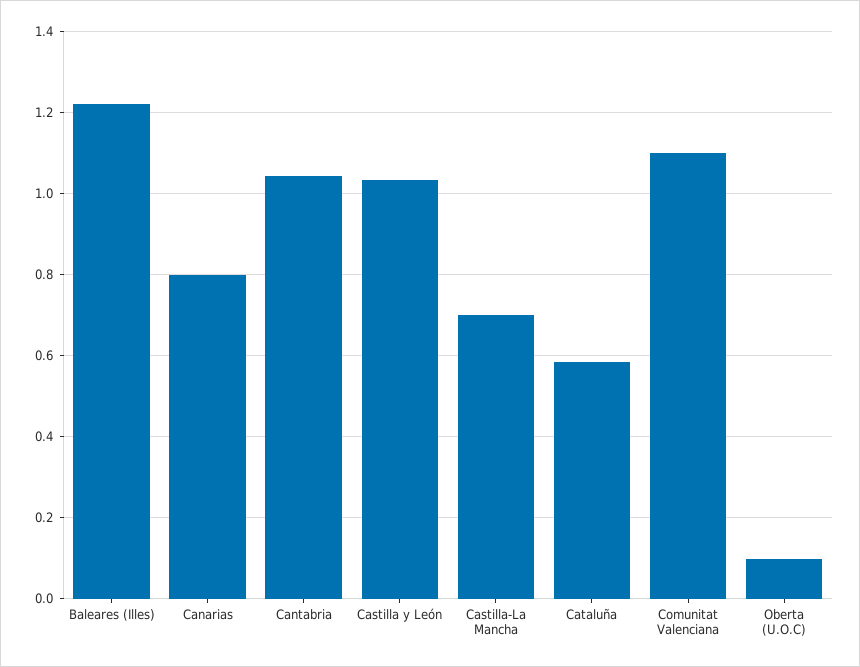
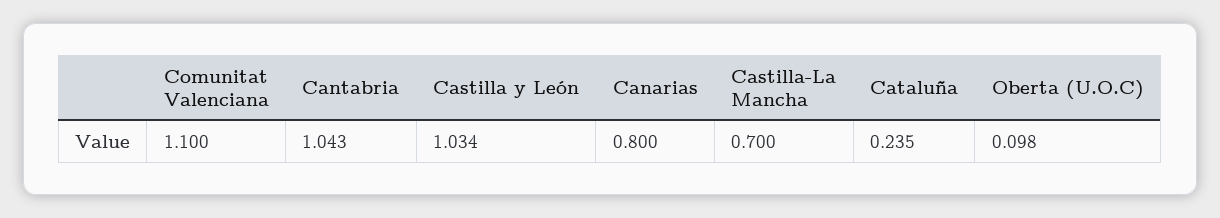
Baleares (Illes): 1.22 -> none
Cataluña: 0.58 -> 0.235

